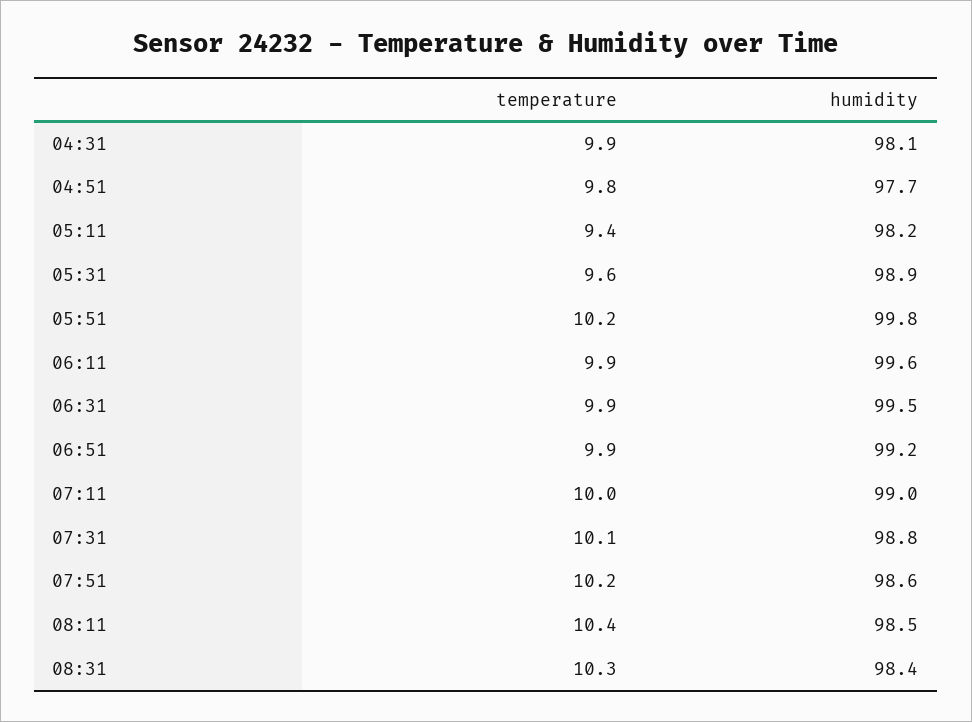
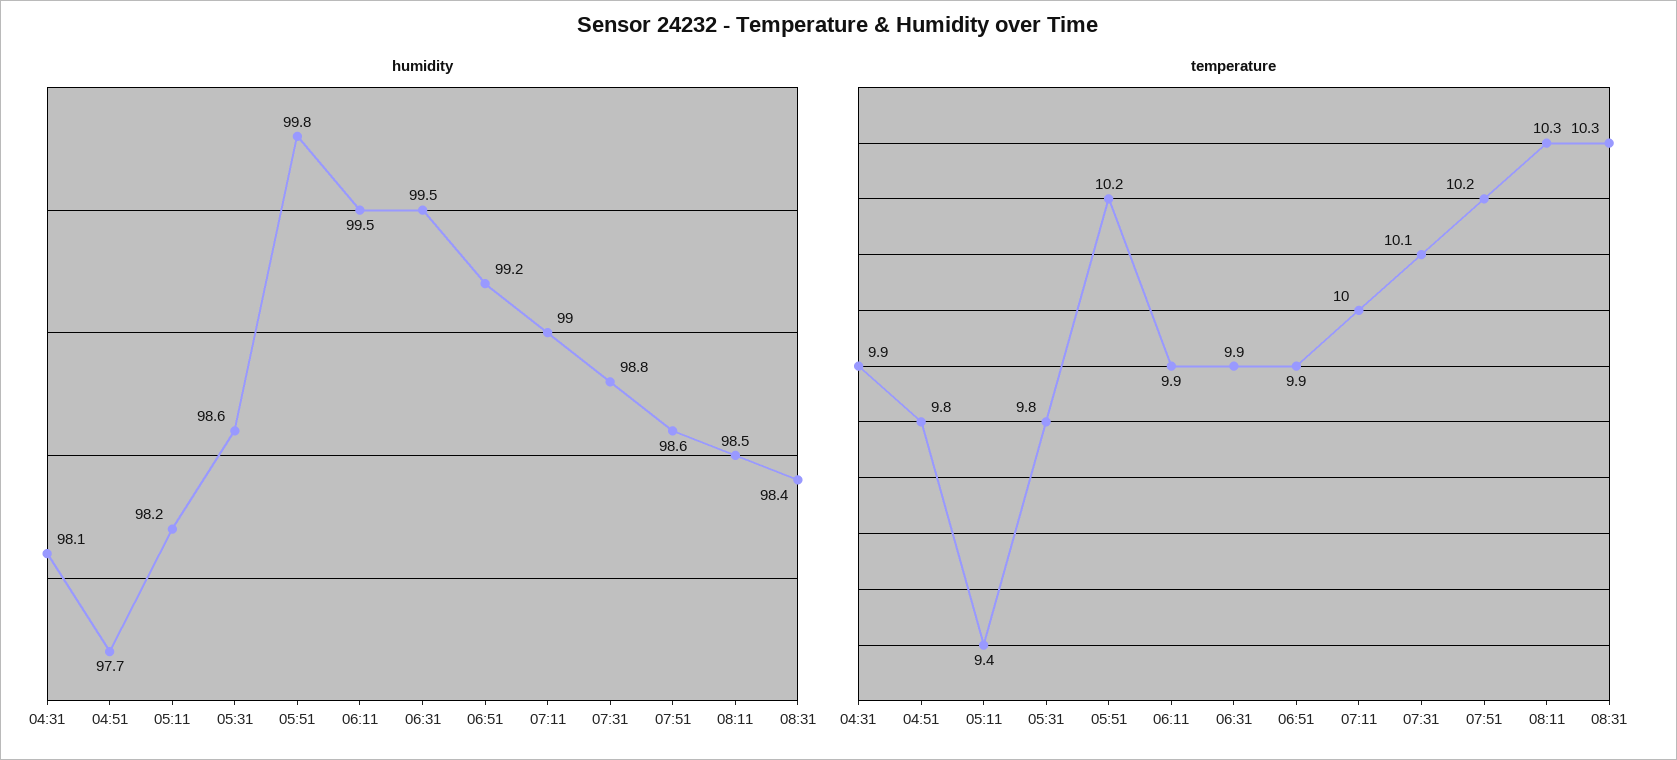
temperature, 05:31: 9.6 -> 9.8
humidity, 05:31: 98.9 -> 98.6
humidity, 06:11: 99.6 -> 99.5
temperature, 08:11: 10.4 -> 10.3

